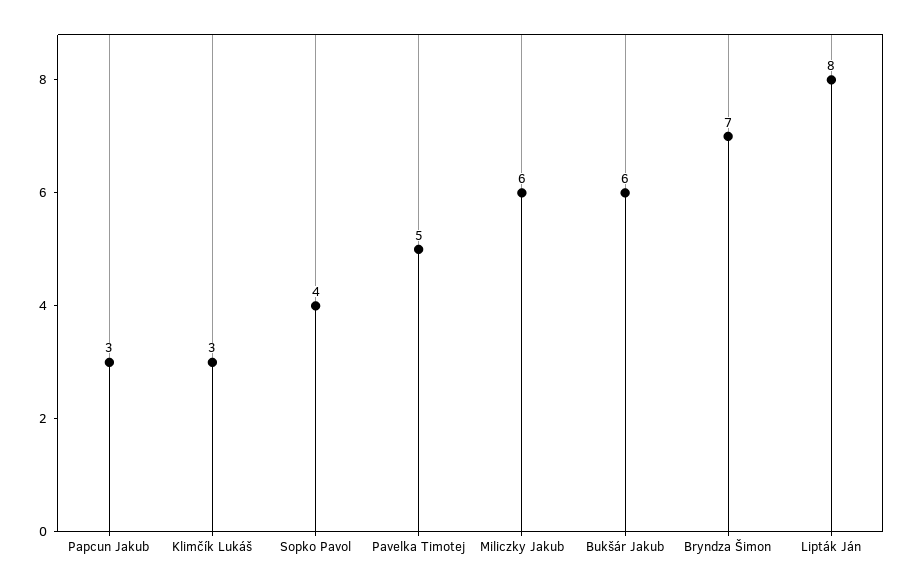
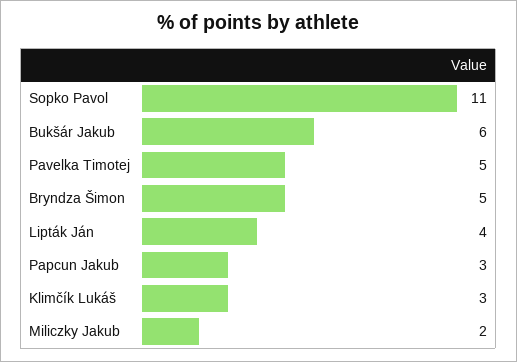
Sopko Pavol: 4 -> 11
Miliczky Jakub: 6 -> 2
Bryndza Šimon: 7 -> 5
Lipták Ján: 8 -> 4

